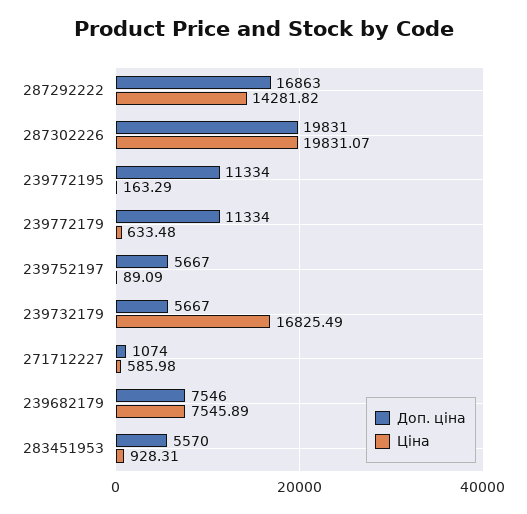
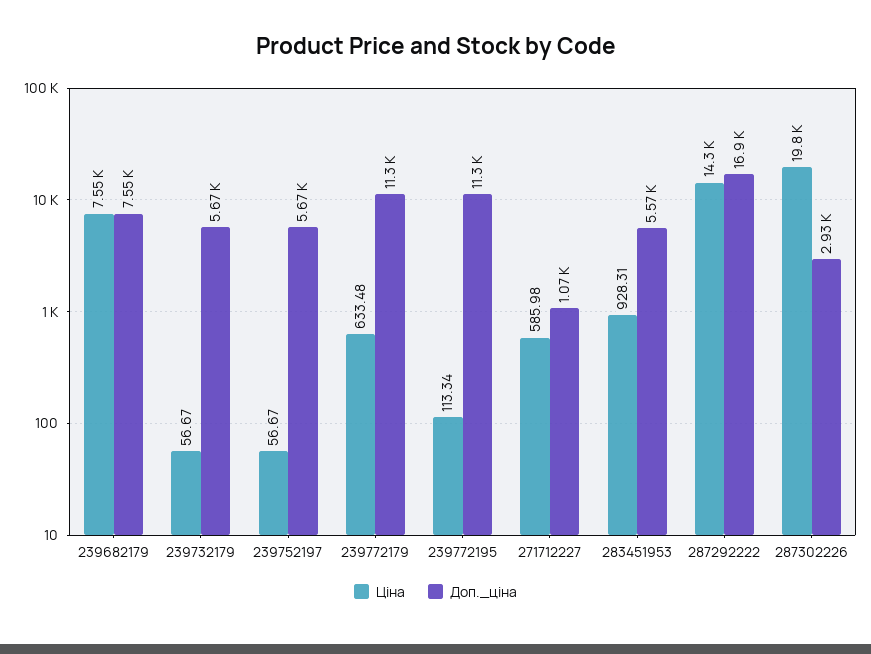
Доп. ціна, 287302226: 19831 -> 2930
Ціна, 239772195: 163.29 -> 113.34
Ціна, 239752197: 89.09 -> 56.67
Ціна, 239732179: 16825.49 -> 56.67

